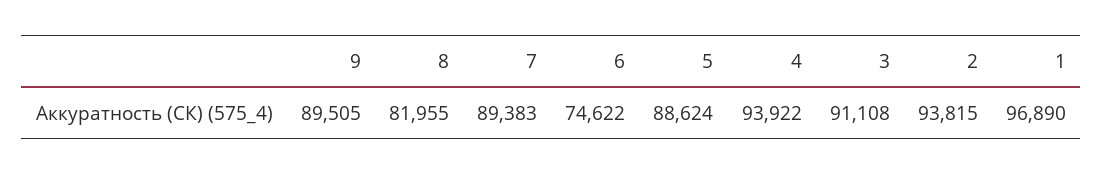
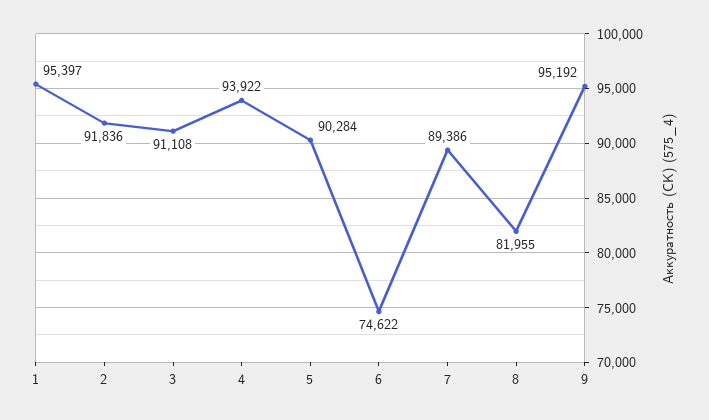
9: 89505 -> 95192
7: 89383 -> 89386
5: 88624 -> 90284
2: 93815 -> 91836
1: 96890 -> 95397

